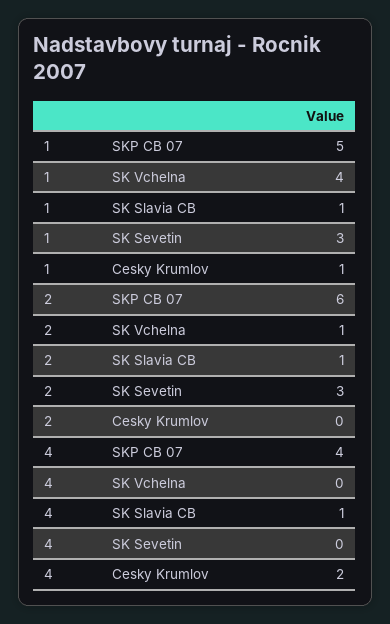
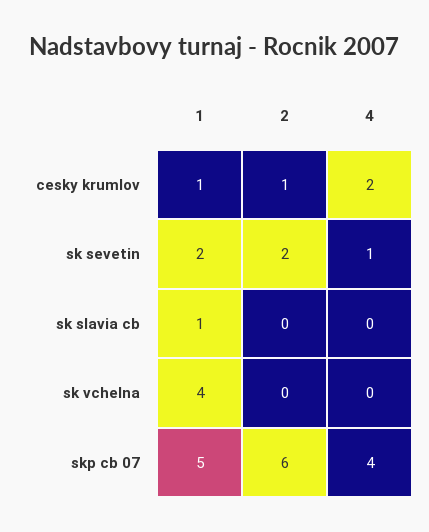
1, SK Sevetin: 3 -> 2
2, SK Vchelna: 1 -> 0
2, SK Slavia CB: 1 -> 0
2, SK Sevetin: 3 -> 2
2, Cesky Krumlov: 0 -> 1
4, SK Slavia CB: 1 -> 0
4, SK Sevetin: 0 -> 1

